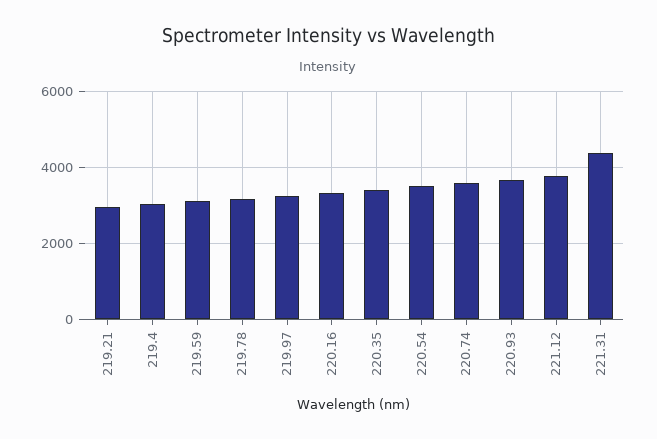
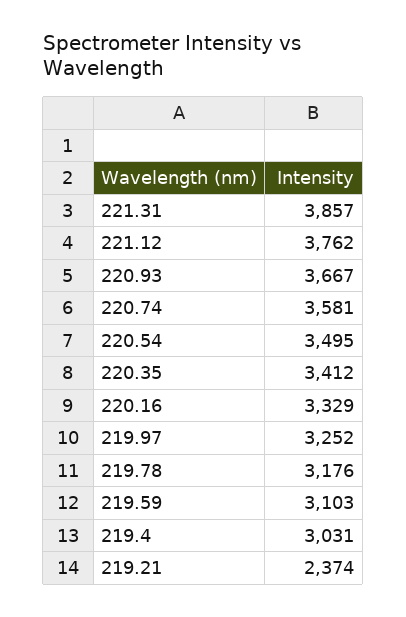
219.21: 3000 -> 2374
221.31: 4400 -> 3857

